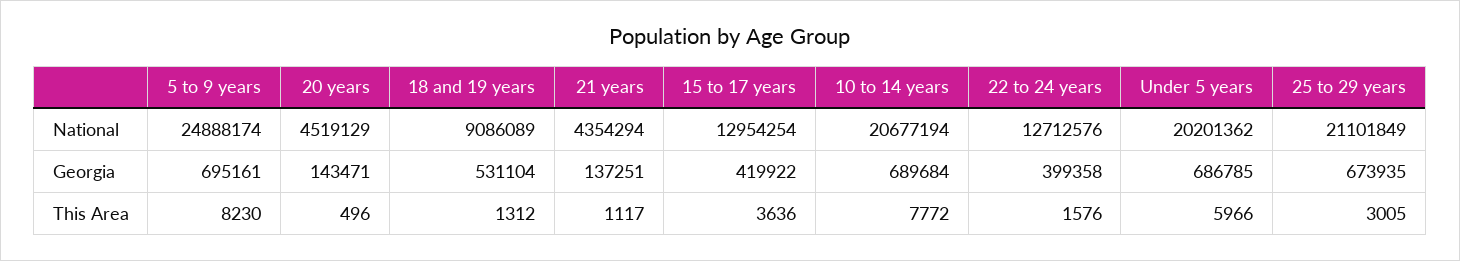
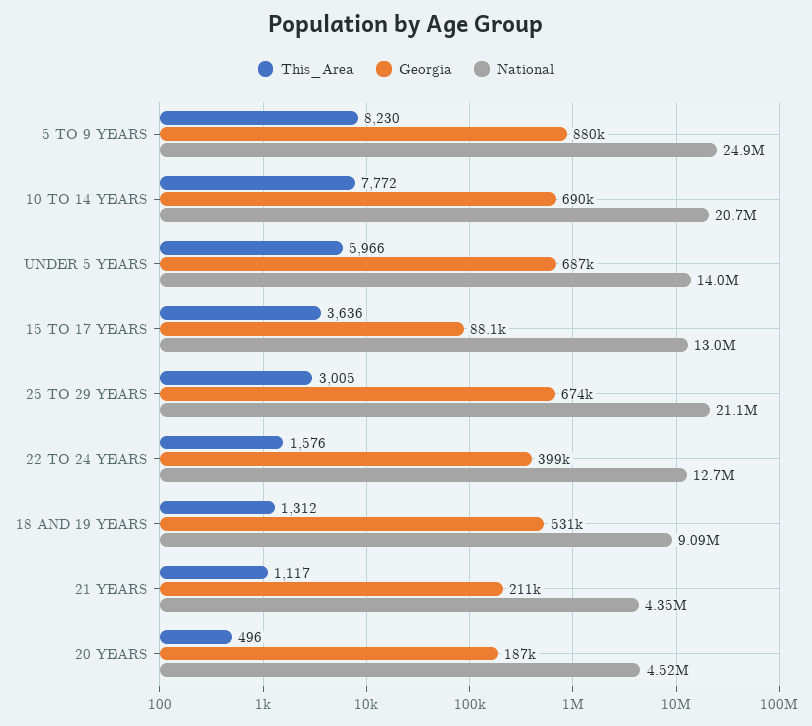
National, Under 5 years: 20201362 -> 14000000
Georgia, 5 to 9 years: 695161 -> 880000
Georgia, 20 years: 143471 -> 187000
Georgia, 21 years: 137251 -> 211000
Georgia, 15 to 17 years: 419922 -> 88100

